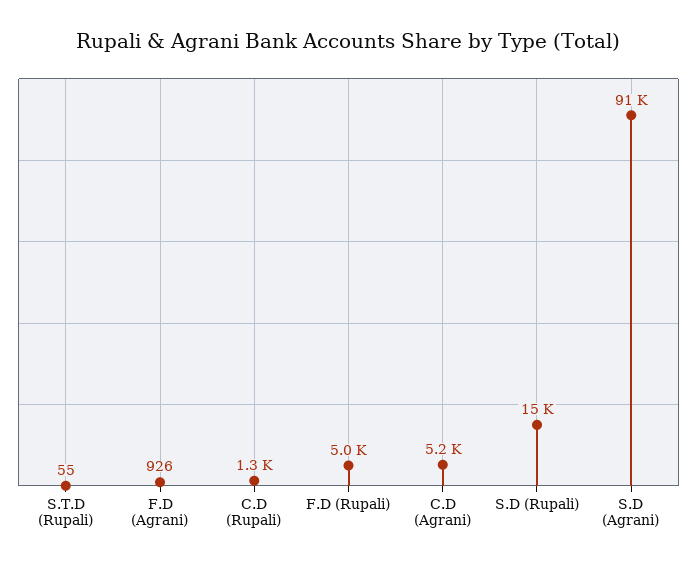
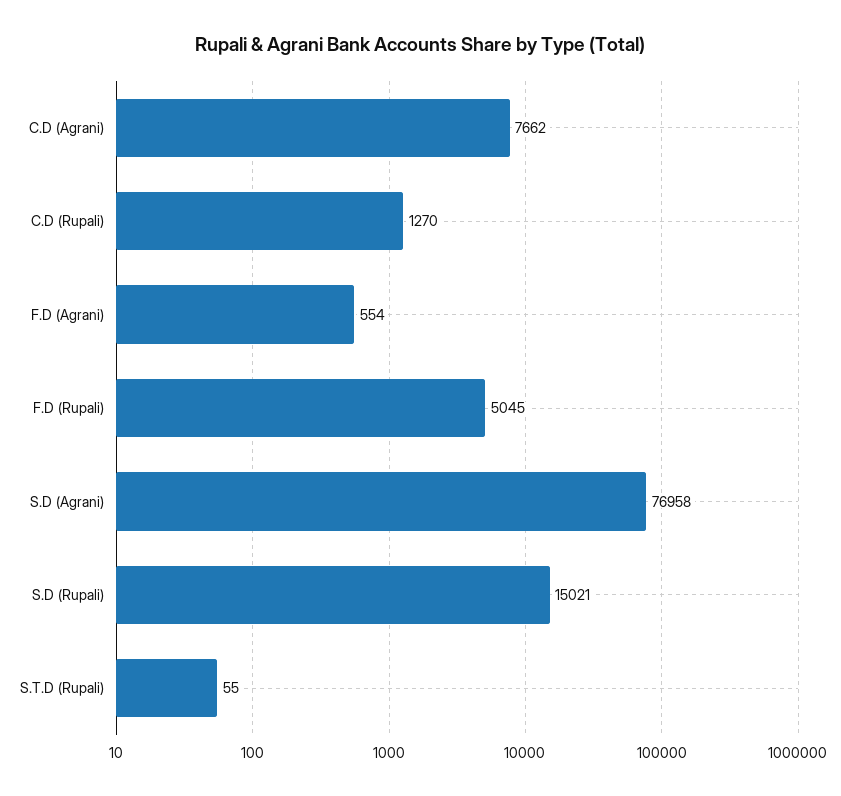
F.D (Agrani): 926 -> 554
C.D (Agrani): 5200 -> 7662
S.D (Agrani): 91000 -> 76958

